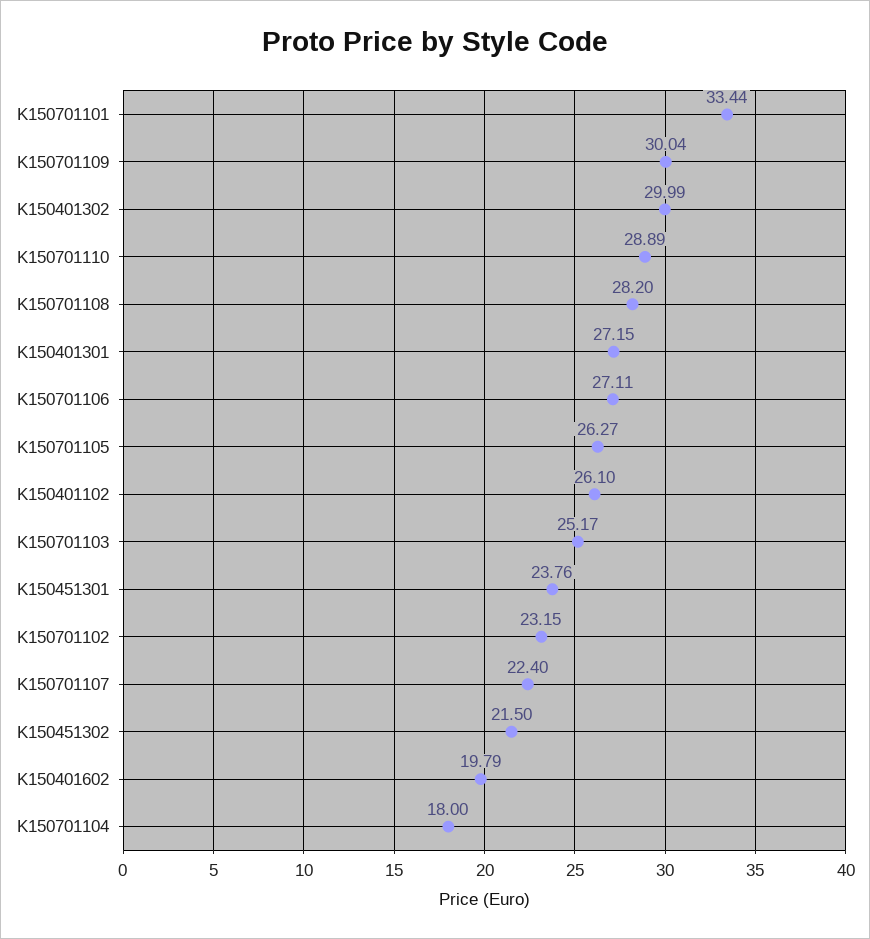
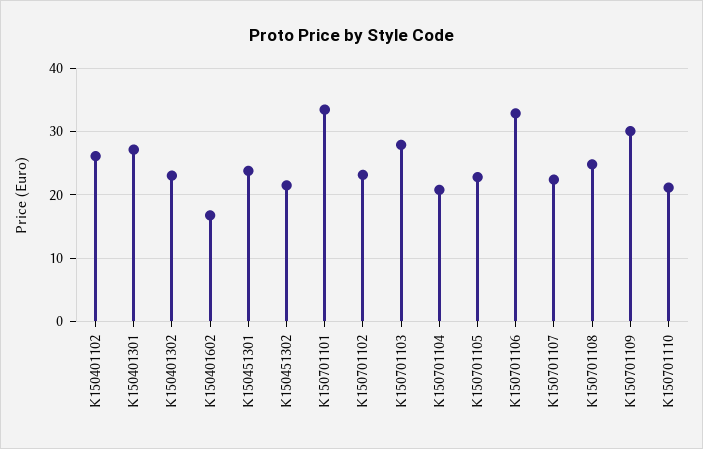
K150401302: 29.99 -> 23
K150701110: 28.89 -> 21
K150701108: 28.2 -> 25
K150701106: 27.11 -> 33
K150701105: 26.27 -> 23
K150701103: 25.17 -> 28
K150401602: 19.79 -> 17
K150701104: 18 -> 21

